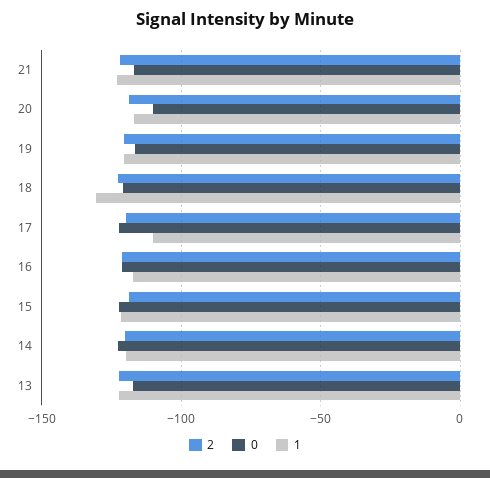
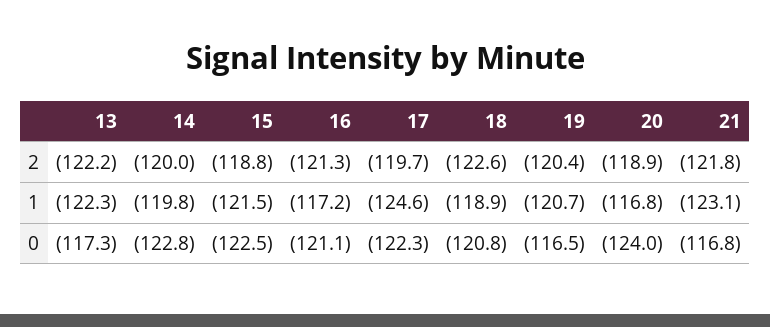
0, 20: -110 -> -124
1, 18: -130 -> -118.9
1, 17: -110 -> -124.6

